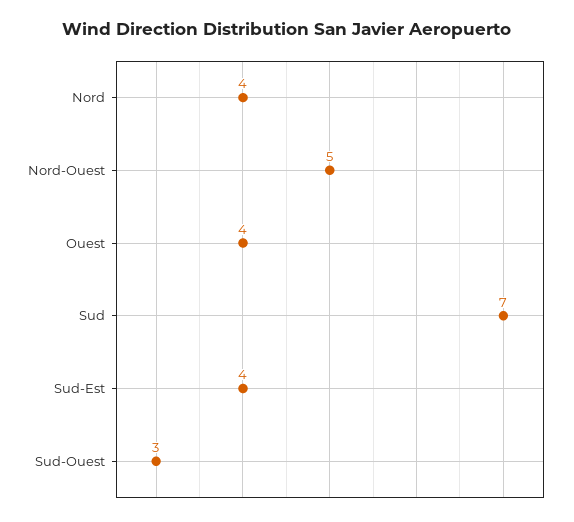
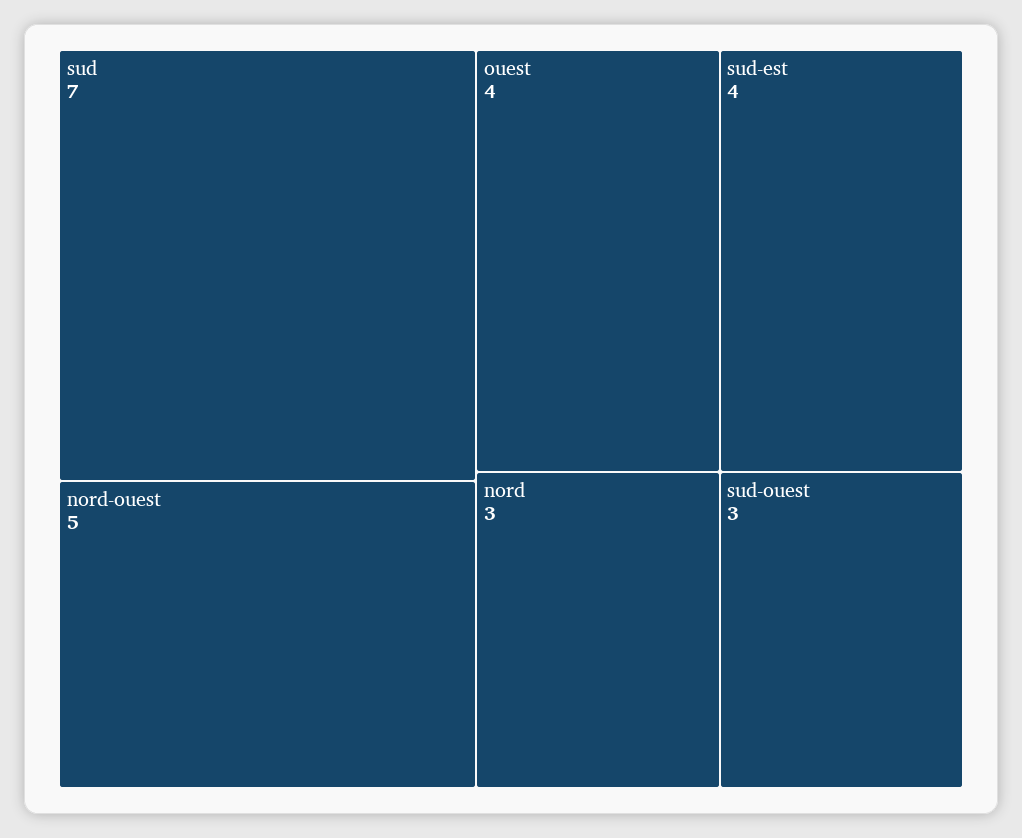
Nord: 4 -> 3

